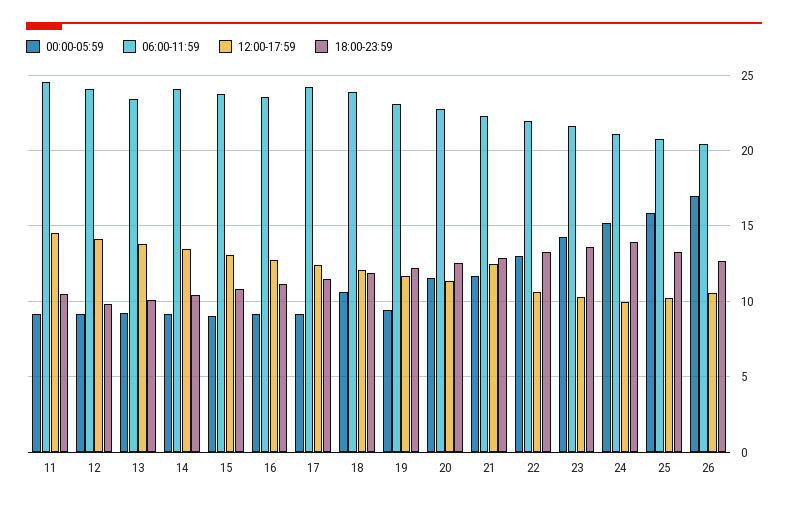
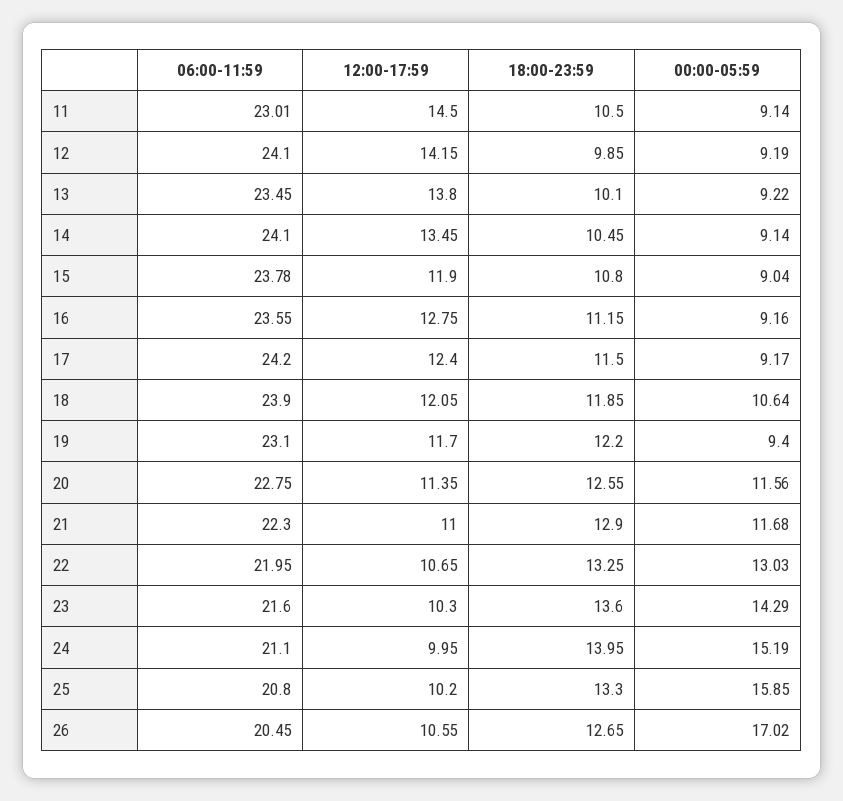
06:00-11:59, 11: 24.5 -> 23.01
12:00-17:59, 15: 13 -> 11.9
12:00-17:59, 21: 12.5 -> 11

